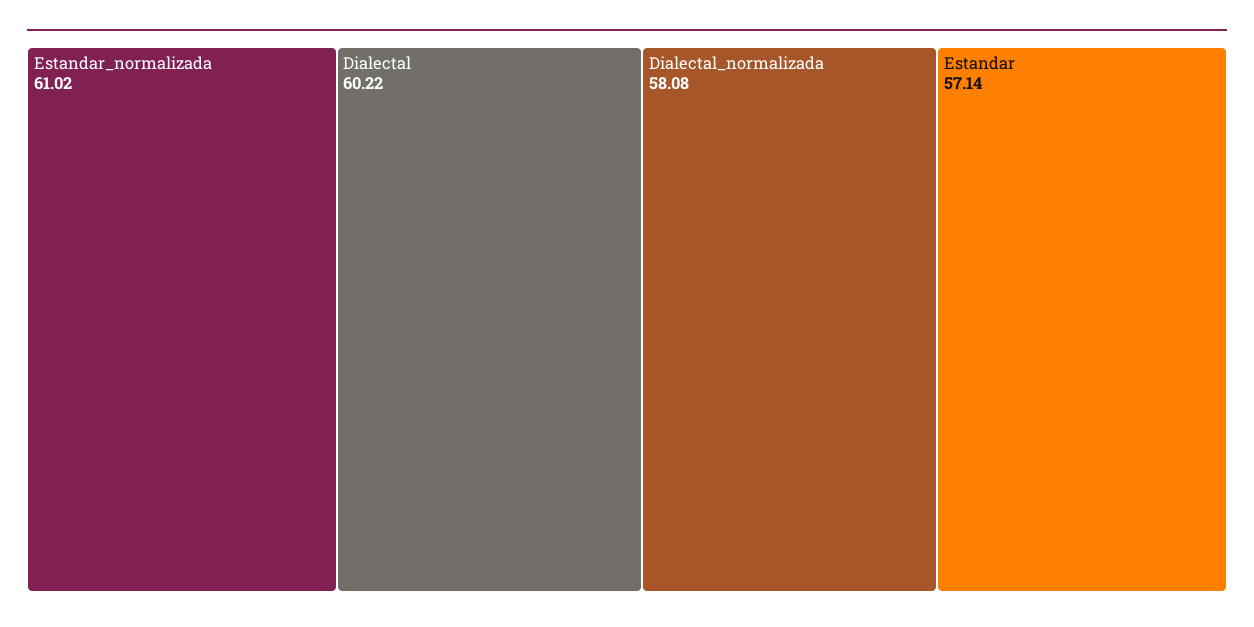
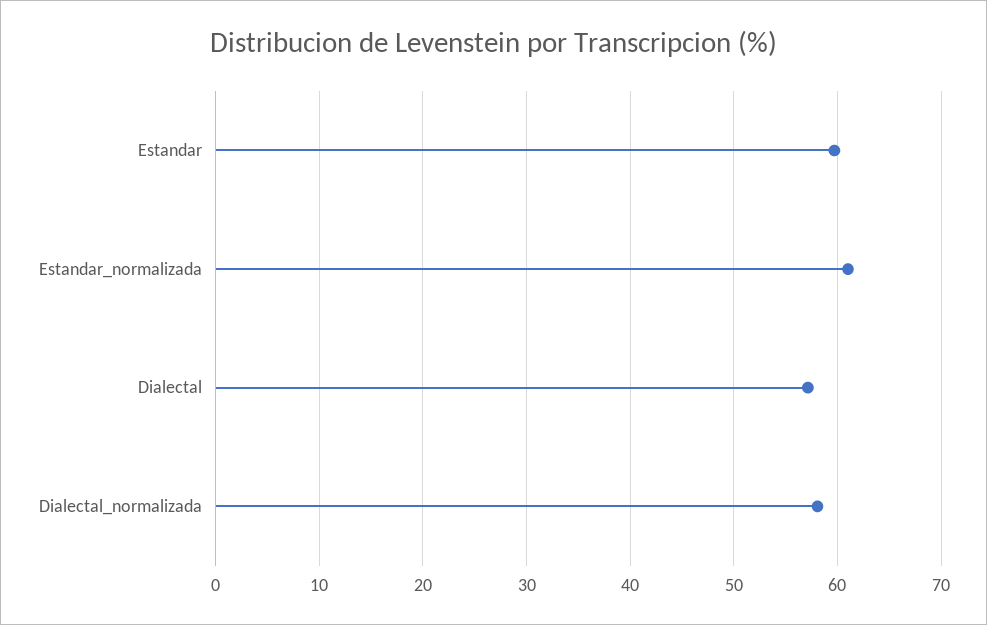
Dialectal: 60.22 -> 57
Estandar: 57.14 -> 60

